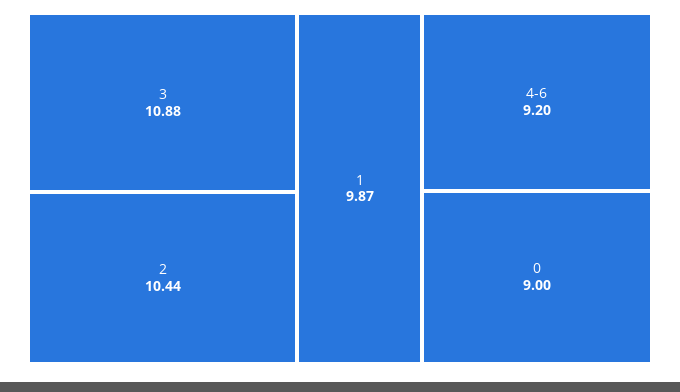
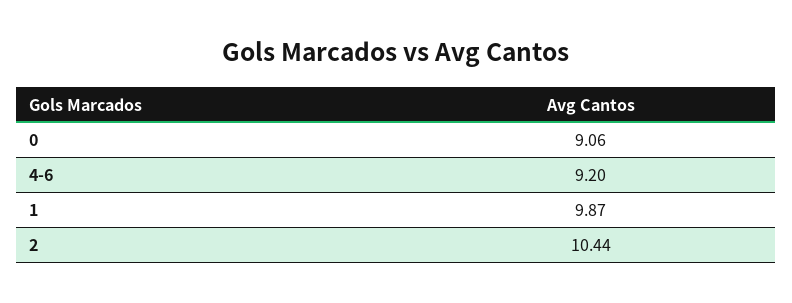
3: 10.88 -> none
0: 9 -> 9.06

